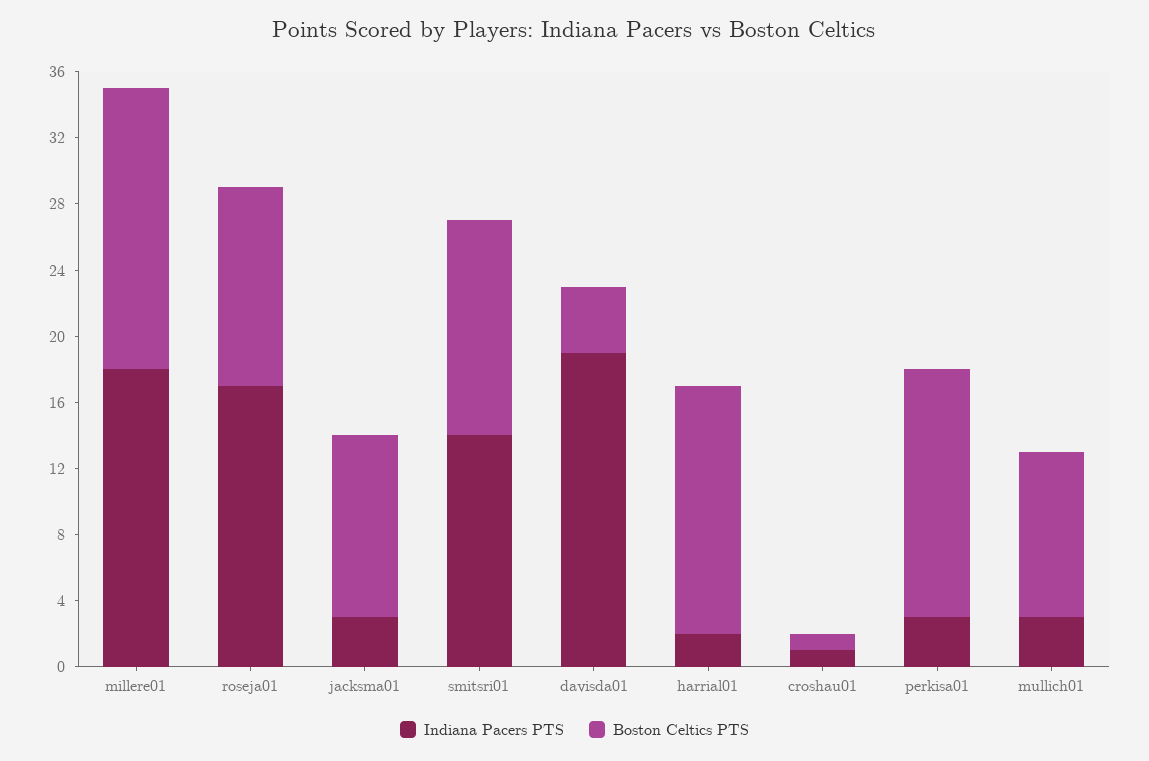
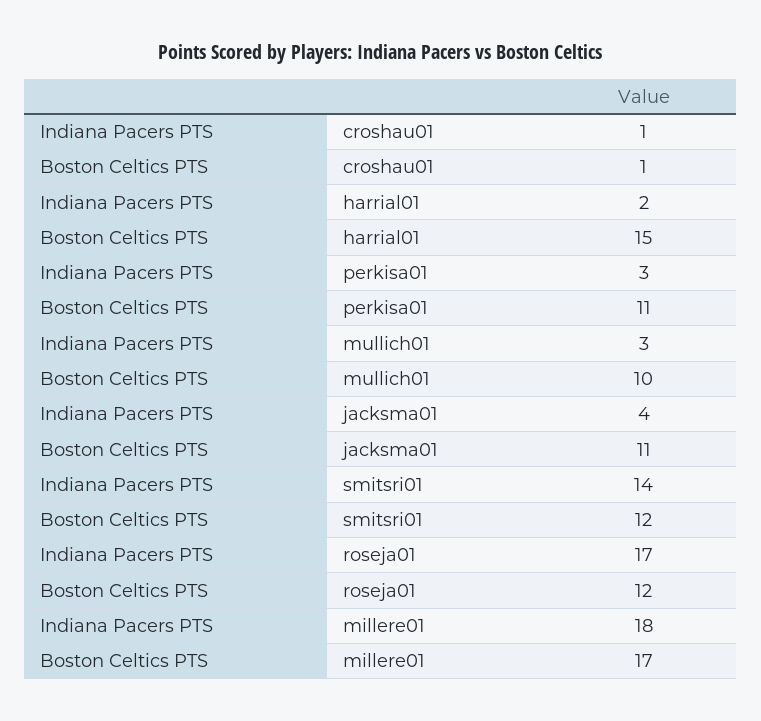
Indiana Pacers PTS, jacksma01: 3 -> 4
Boston Celtics PTS, smitsri01: 13 -> 12
Indiana Pacers PTS, davisda01: 19 -> none
Boston Celtics PTS, davisda01: 4 -> none
Boston Celtics PTS, perkisa01: 15 -> 11

